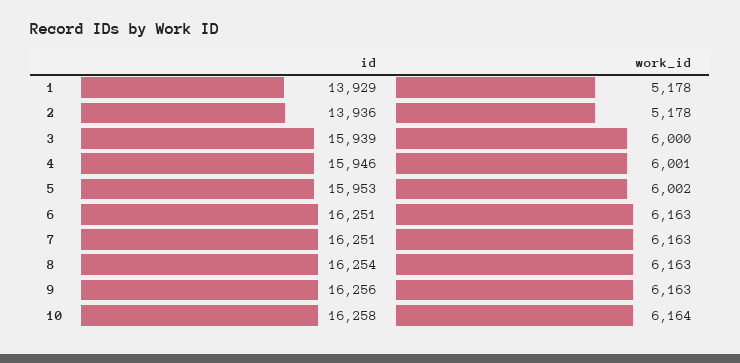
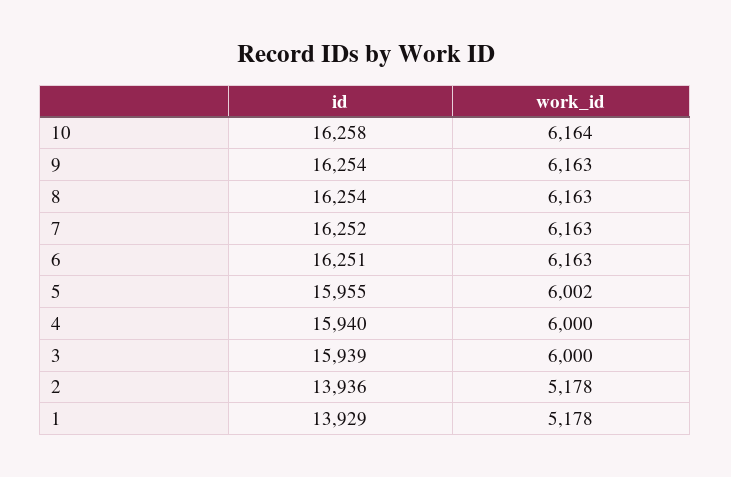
id, 4: 15946 -> 15940
work_id, 4: 6001 -> 6000
id, 5: 15953 -> 15955
id, 7: 16251 -> 16252
id, 9: 16256 -> 16254

